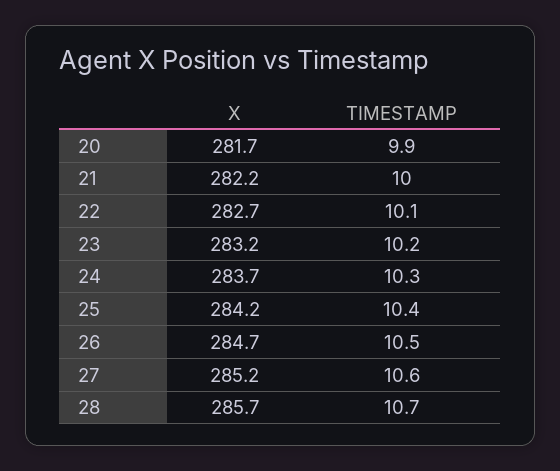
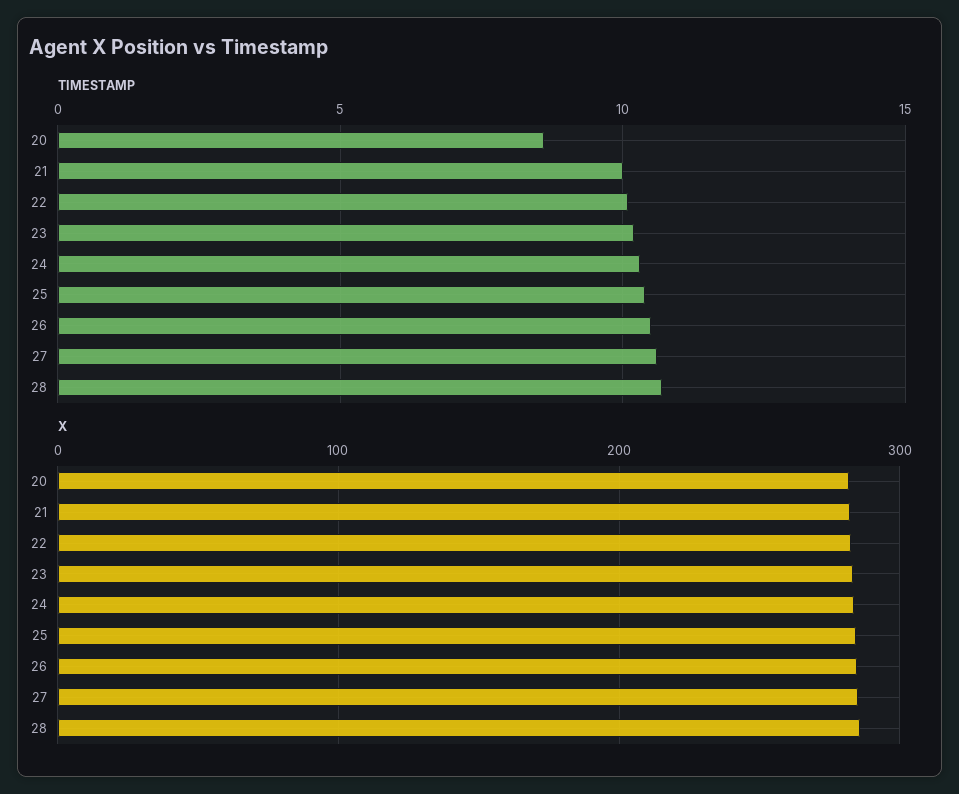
TIMESTAMP, 20: 9.9 -> 8.5

